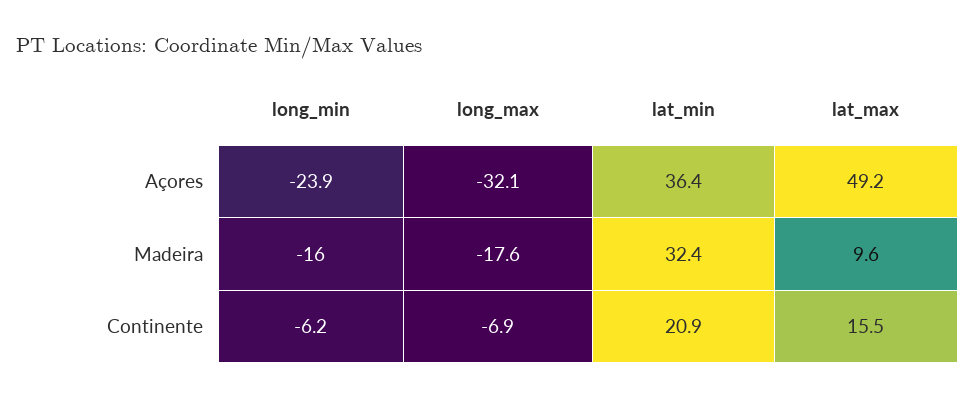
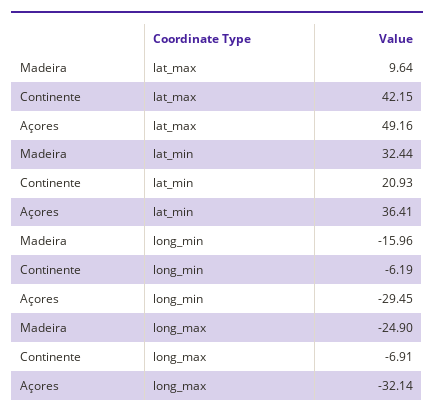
long_min, Açores: -23.9 -> -29.45
long_max, Madeira: -17.6 -> -24.9
lat_max, Continente: 15.5 -> 42.15

